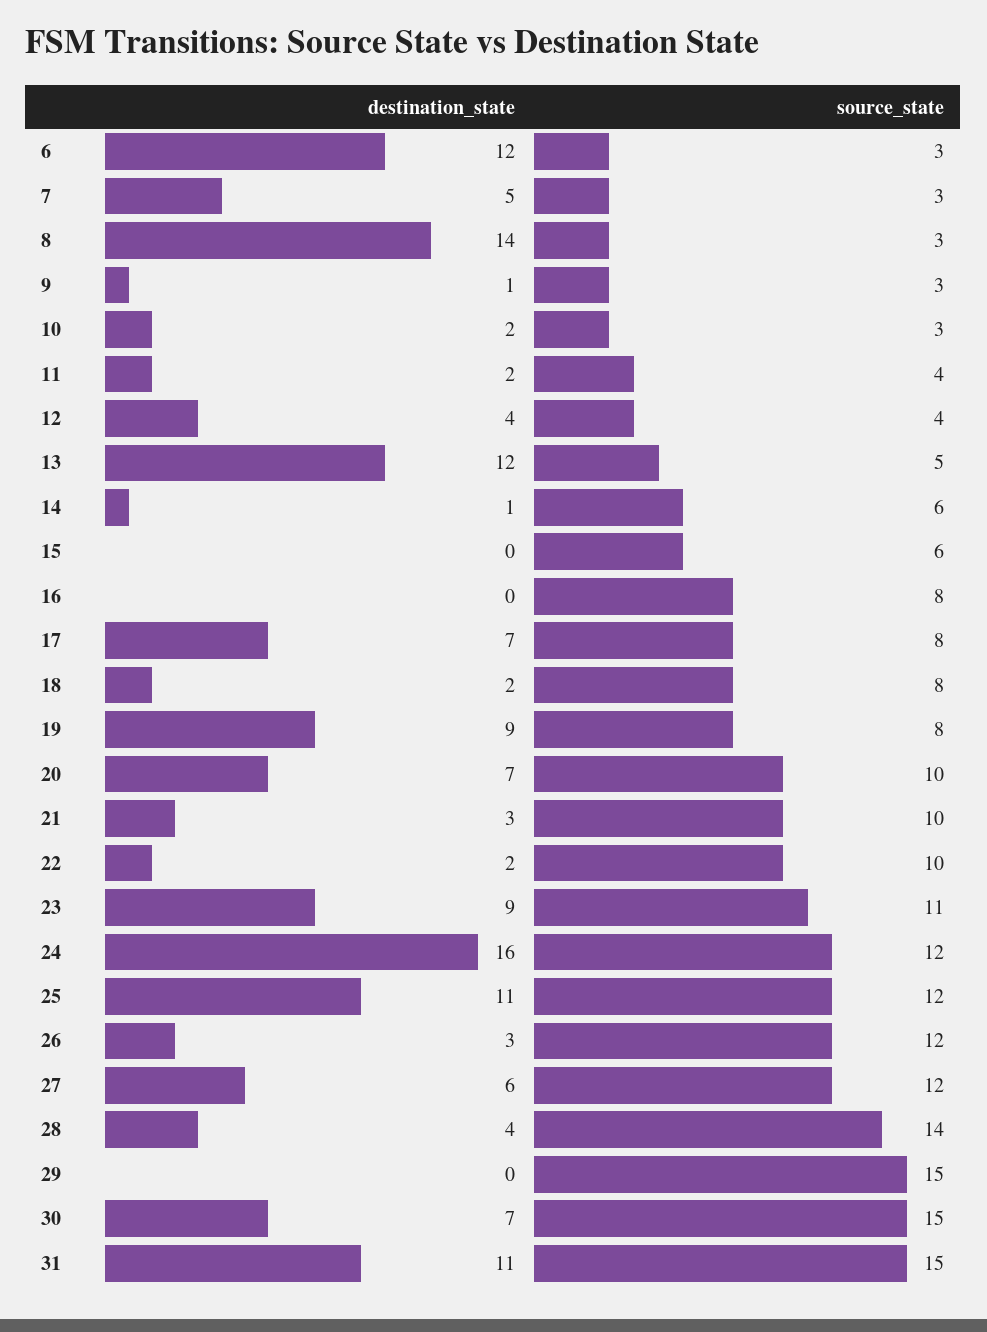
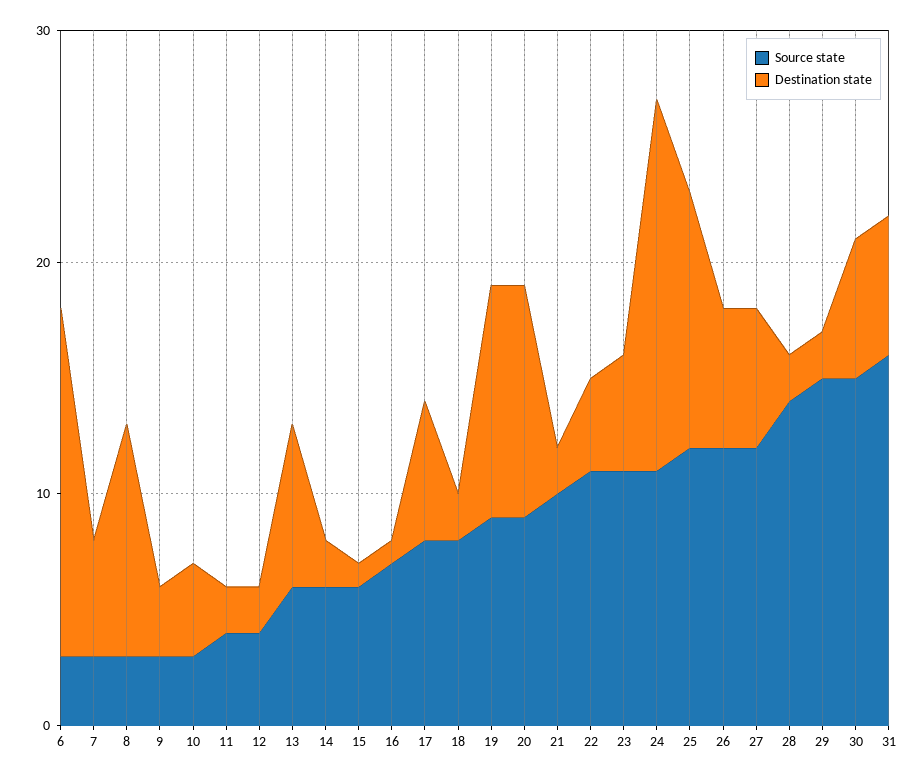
destination_state, 6: 12 -> 15
destination_state, 8: 14 -> 10
destination_state, 9: 1 -> 3
destination_state, 10: 2 -> 4
destination_state, 12: 4 -> 2
destination_state, 13: 12 -> 7
source_state, 13: 5 -> 6
destination_state, 14: 1 -> 2
destination_state, 15: 0 -> 1
destination_state, 16: 0 -> 1
source_state, 16: 8 -> 7
destination_state, 17: 7 -> 6
destination_state, 19: 9 -> 10
source_state, 19: 8 -> 9
destination_state, 20: 7 -> 10
source_state, 20: 10 -> 9
destination_state, 21: 3 -> 2
destination_state, 22: 2 -> 4
source_state, 22: 10 -> 11
destination_state, 23: 9 -> 5
source_state, 24: 12 -> 11
destination_state, 26: 3 -> 6
destination_state, 28: 4 -> 2
destination_state, 29: 0 -> 2
destination_state, 30: 7 -> 6
destination_state, 31: 11 -> 6
source_state, 31: 15 -> 16

